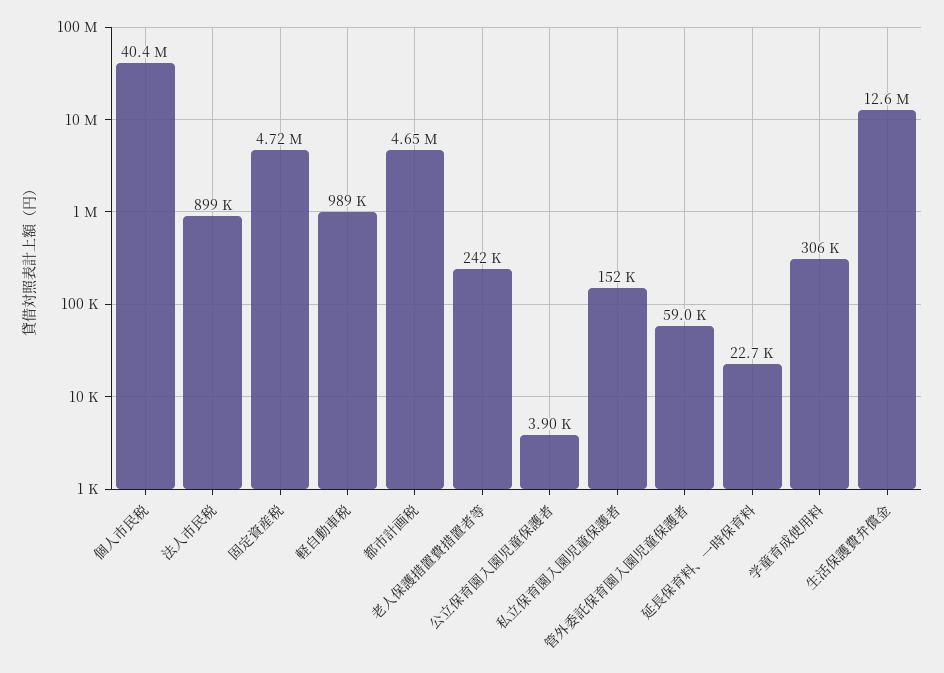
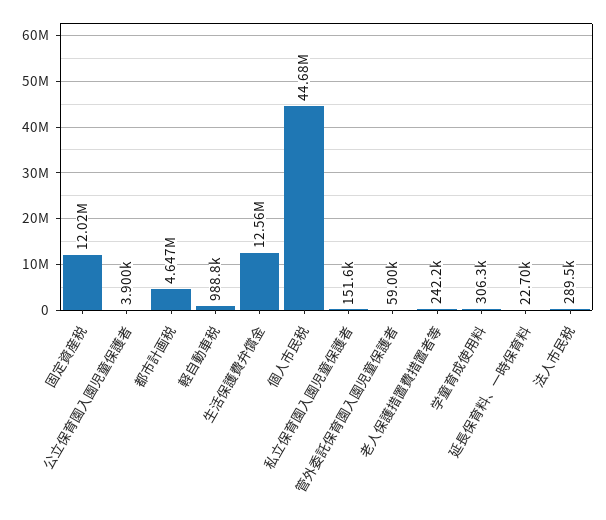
個人市民税: 40400000 -> 44680000
法人市民税: 899000 -> 289500
固定資産税: 4720000 -> 12020000

